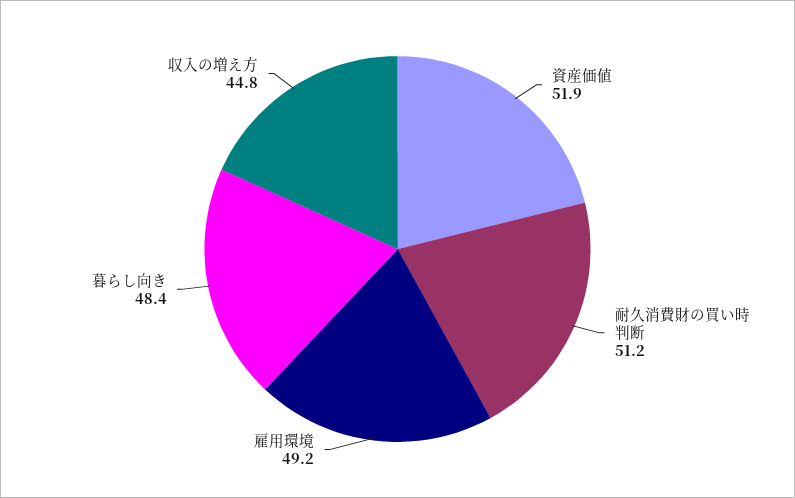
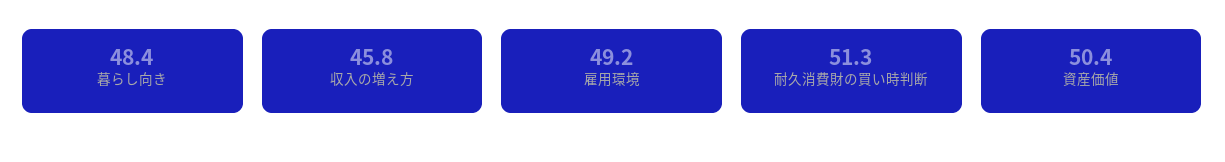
資産価値: 51.9 -> 50.4
耐久消費財の買い時判断: 51.2 -> 51.3
収入の増え方: 44.8 -> 45.8

